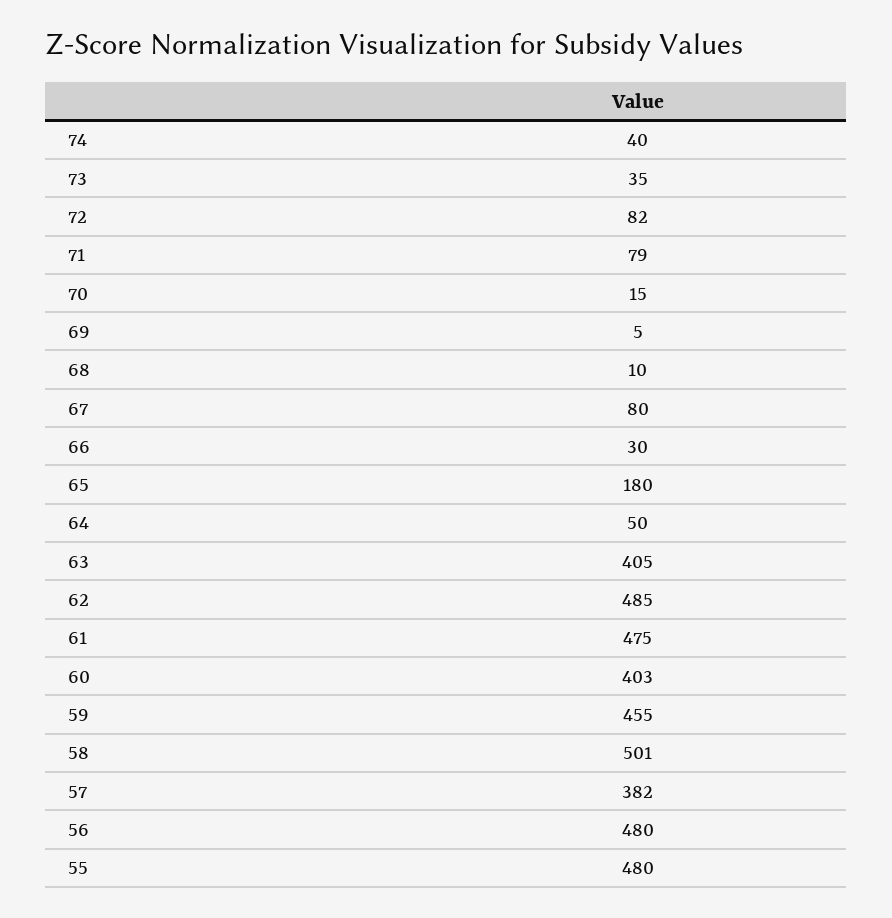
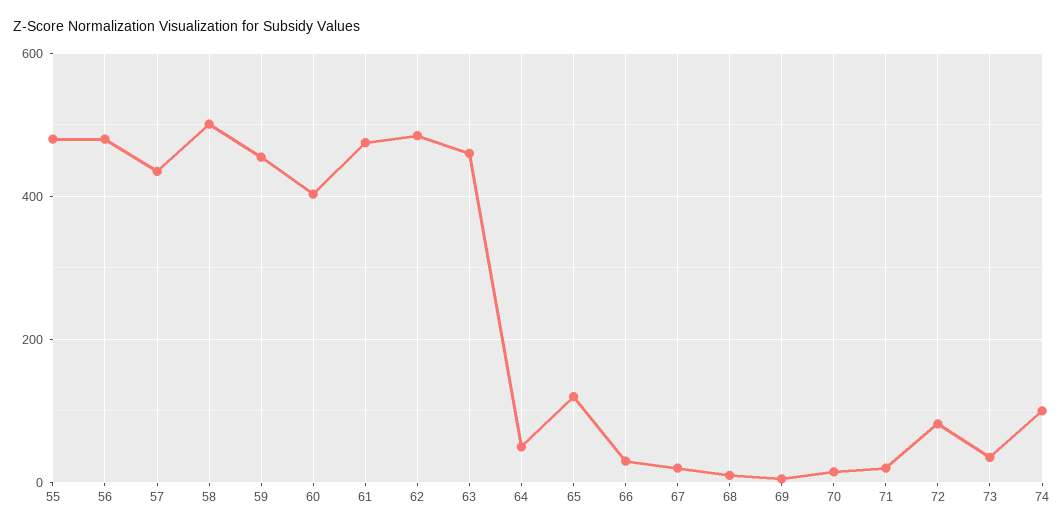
74: 40 -> 100
71: 79 -> 20
67: 80 -> 20
65: 180 -> 120
63: 405 -> 460
57: 382 -> 440

